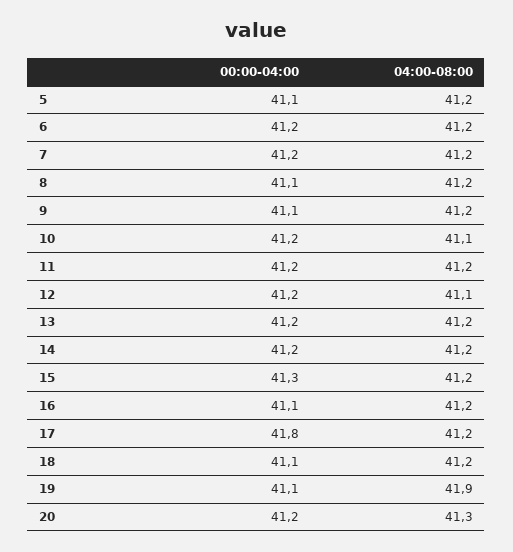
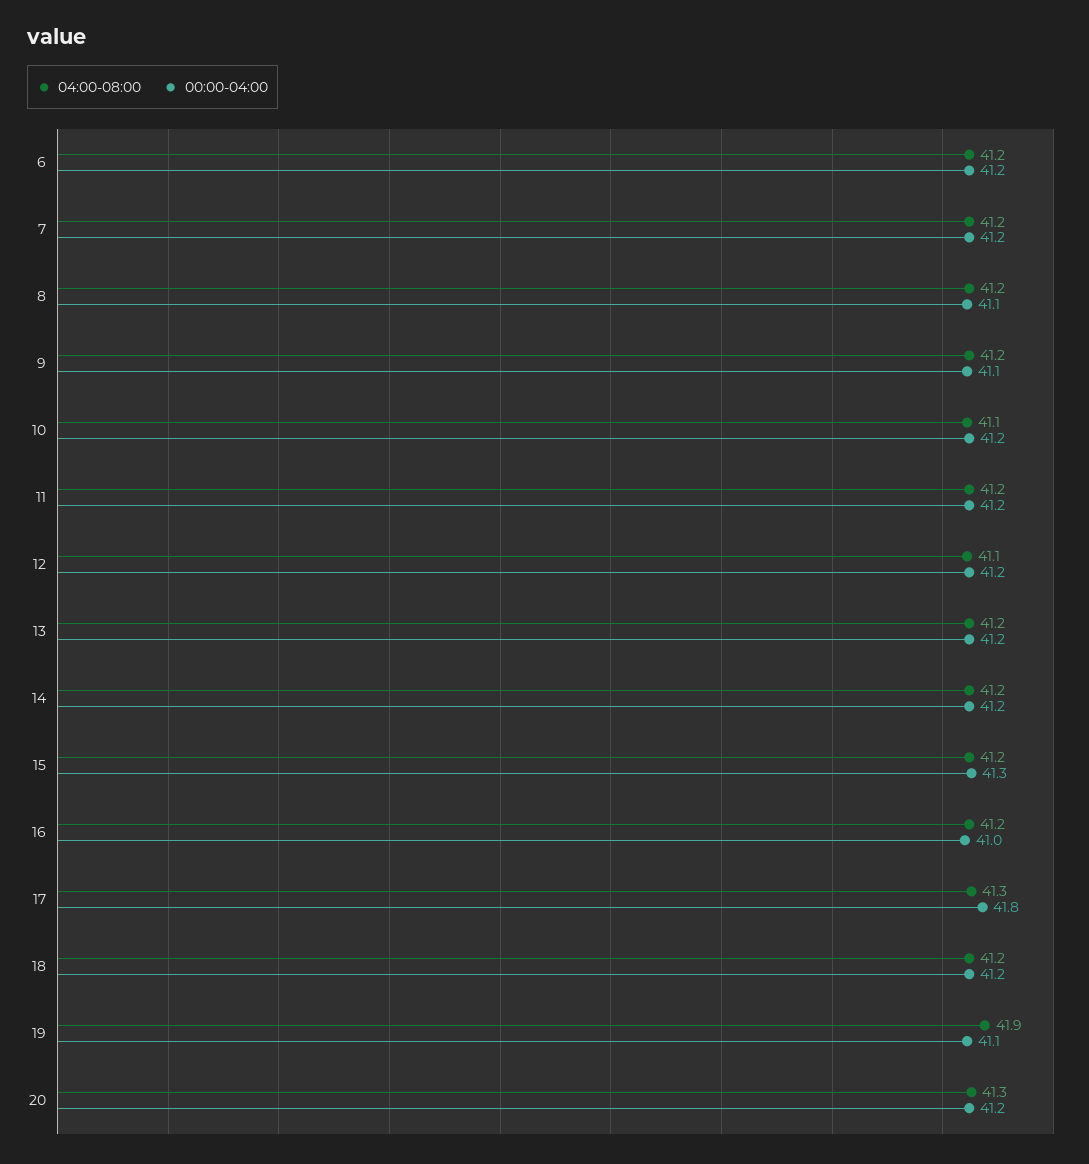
00:00-04:00, 5: 41.1 -> none
04:00-08:00, 5: 41.2 -> none
00:00-04:00, 16: 41.1 -> 41
04:00-08:00, 17: 41.2 -> 41.3
00:00-04:00, 18: 41.1 -> 41.2

